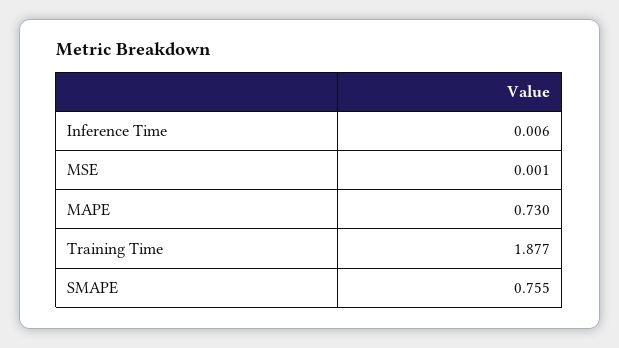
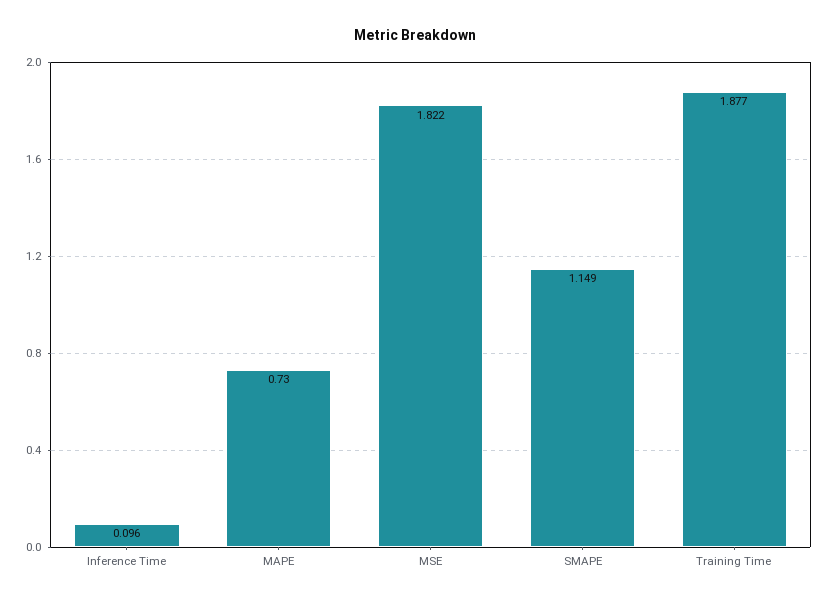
Inference Time: 0.006 -> 0.096
MSE: 0.001 -> 1.822
SMAPE: 0.755 -> 1.149

